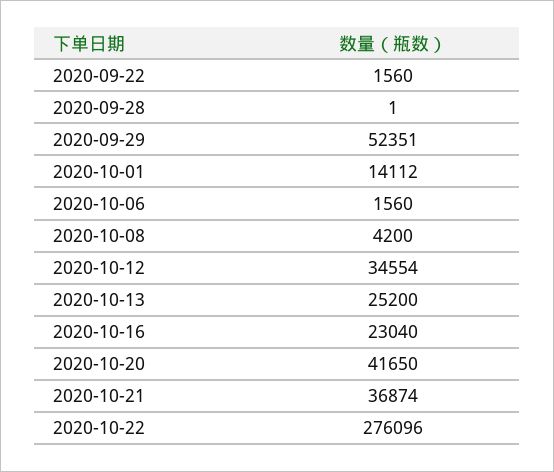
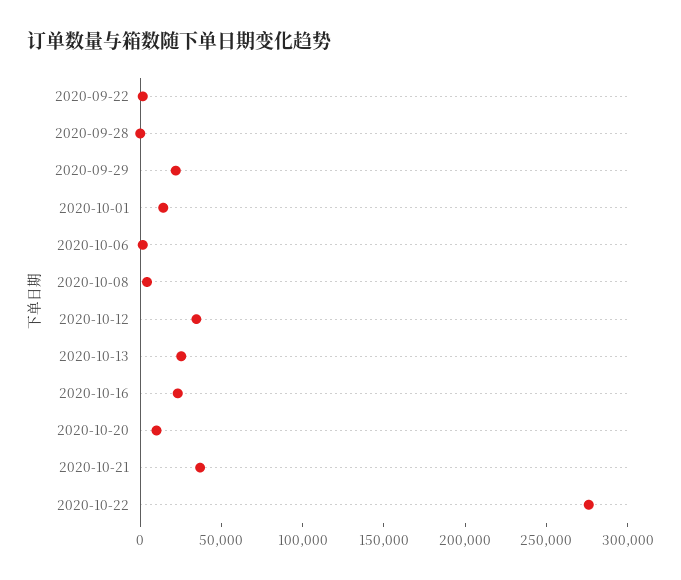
2020-09-29: 52351 -> 20000
2020-10-20: 41650 -> 10000

